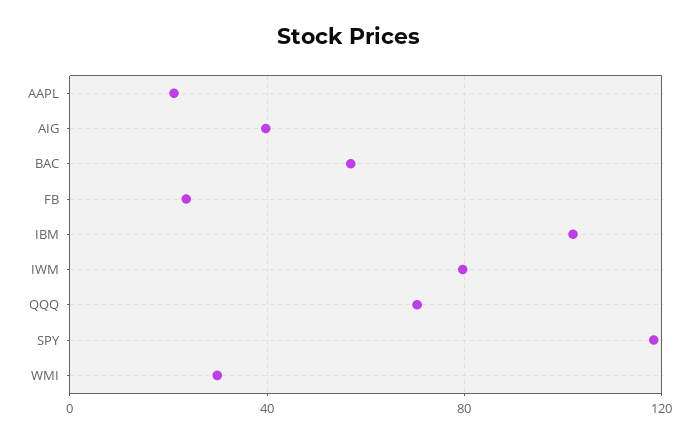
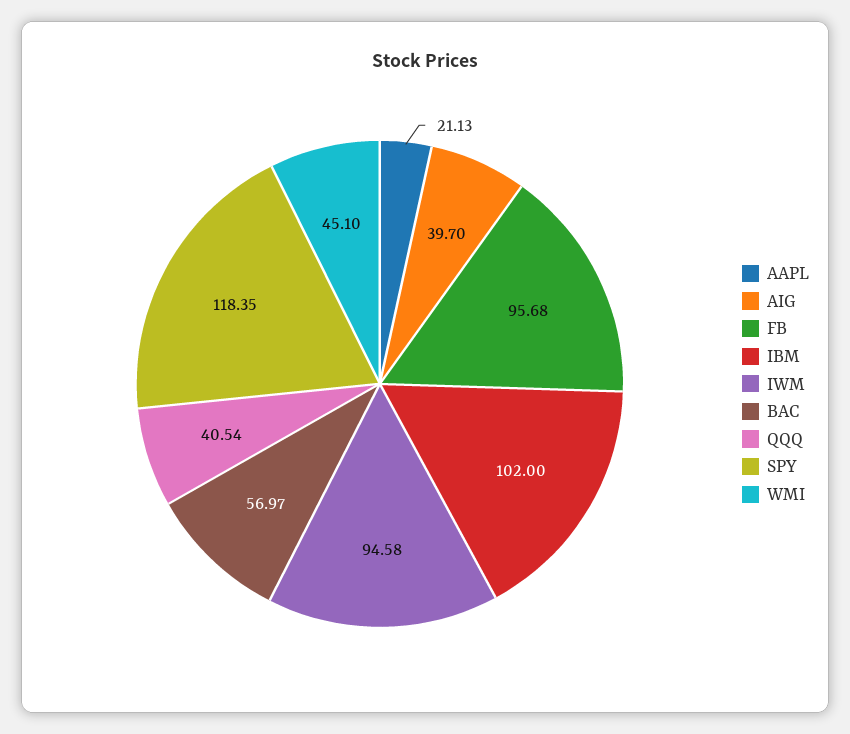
FB: 25 -> 95.68
IWM: 80 -> 94.58
QQQ: 70 -> 40.54
WMI: 30 -> 45.1

